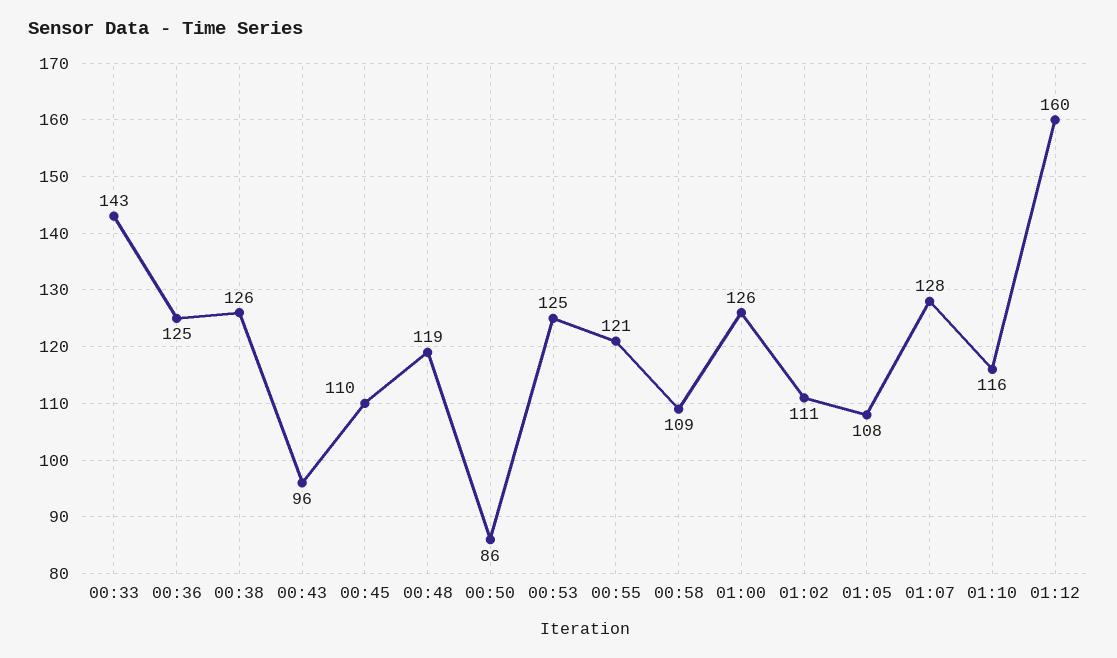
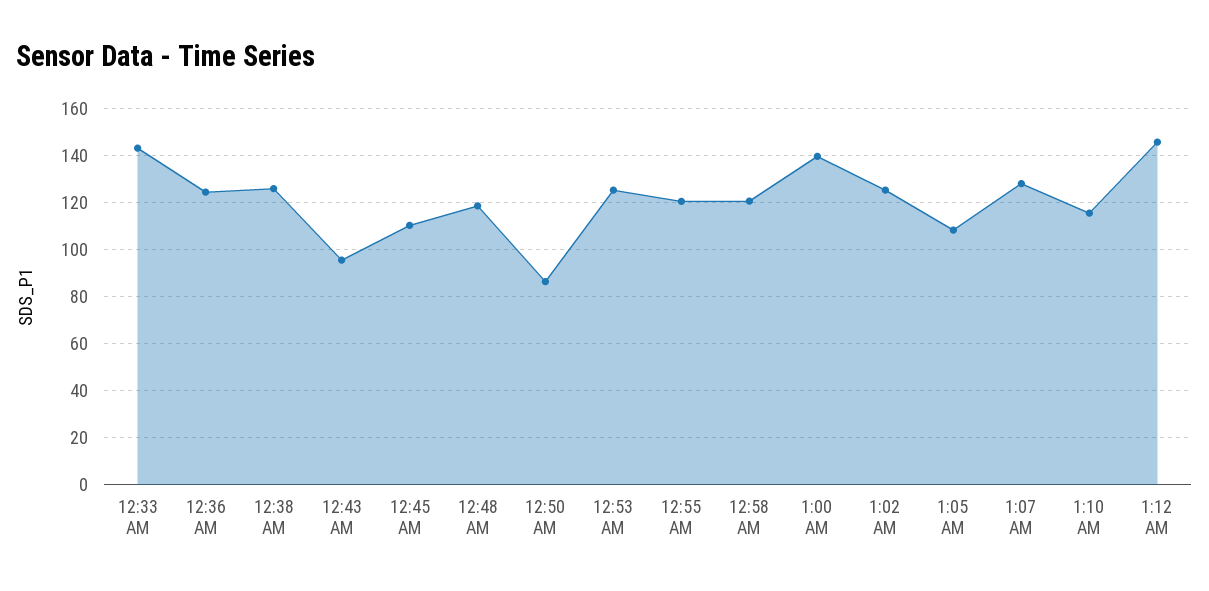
00:58: 109 -> 120
01:00: 126 -> 140
01:02: 111 -> 125
01:12: 160 -> 145

